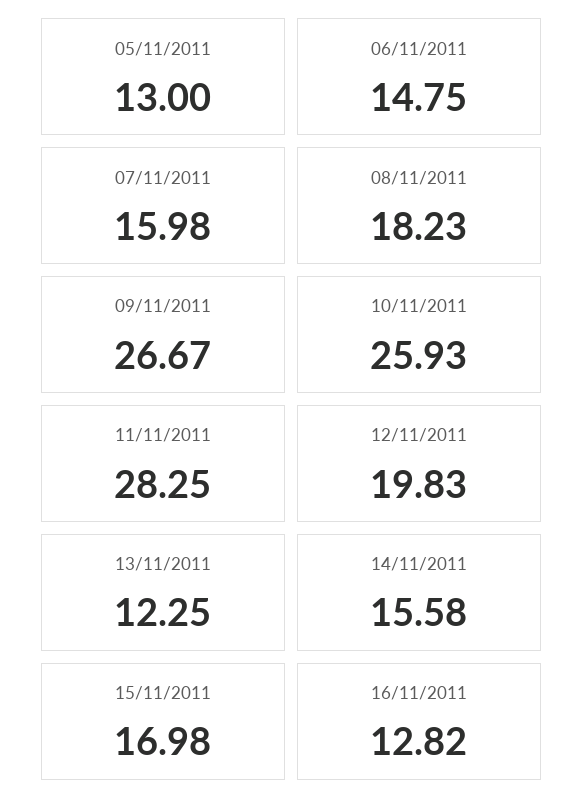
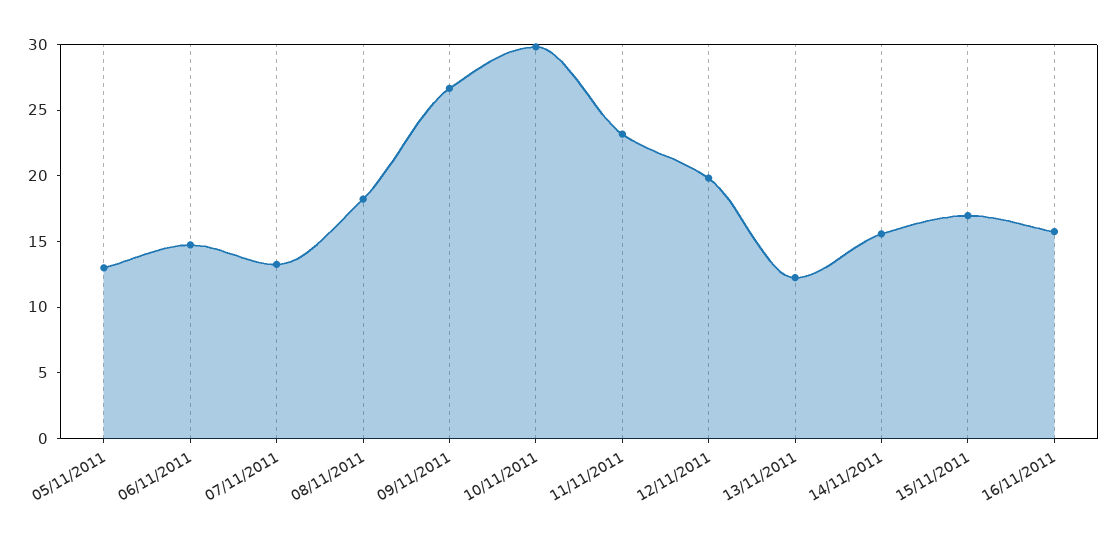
07/11/2011: 15.98 -> 13
10/11/2011: 25.93 -> 30
11/11/2011: 28.25 -> 23
16/11/2011: 12.82 -> 16

